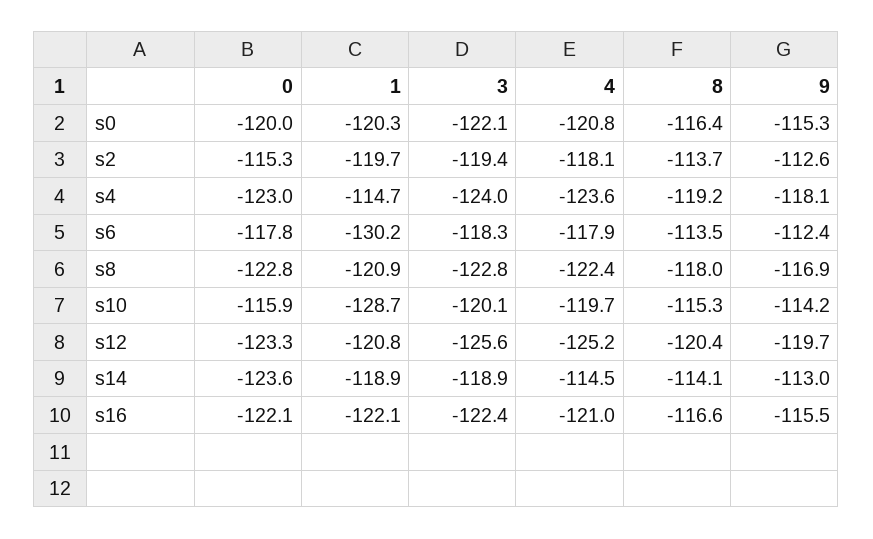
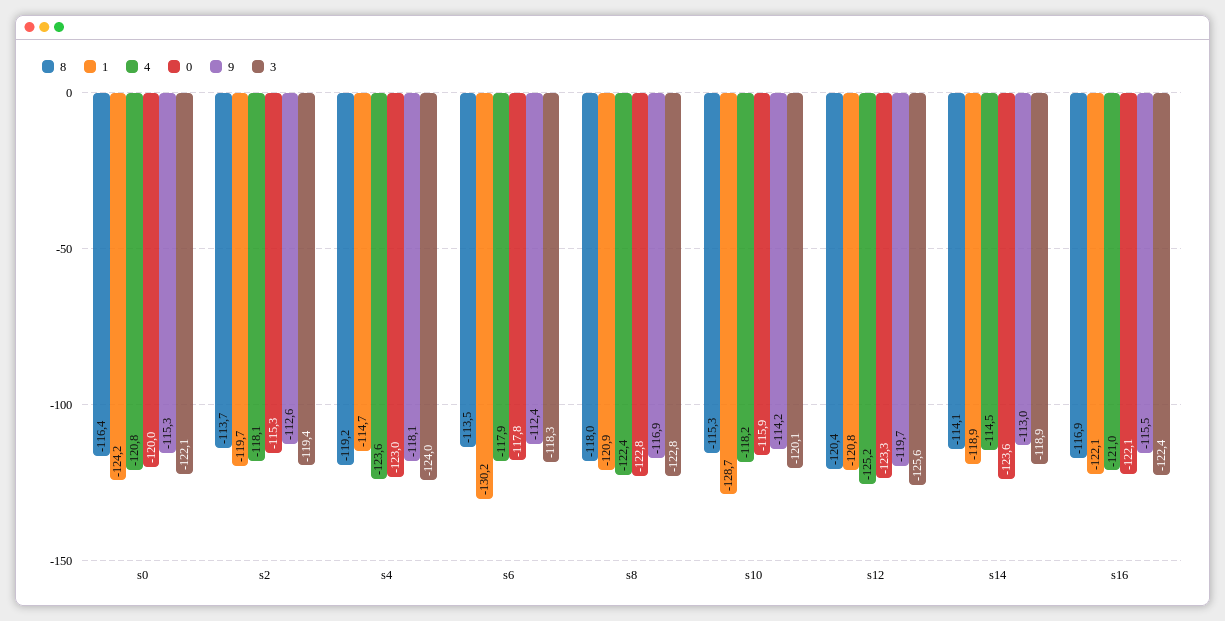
1, s0: -120.3 -> -124.2
4, s10: -119.7 -> -118.2
8, s16: -116.6 -> -116.9

